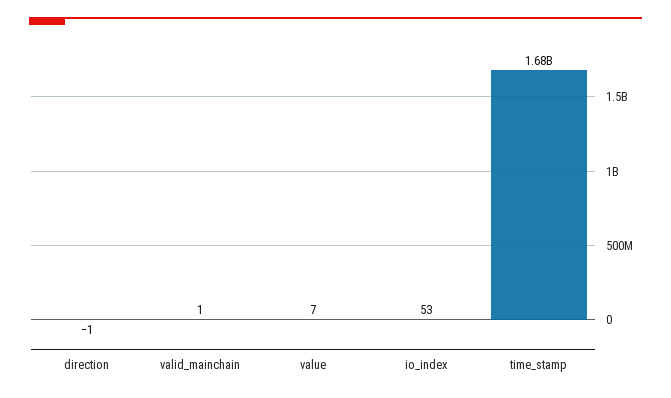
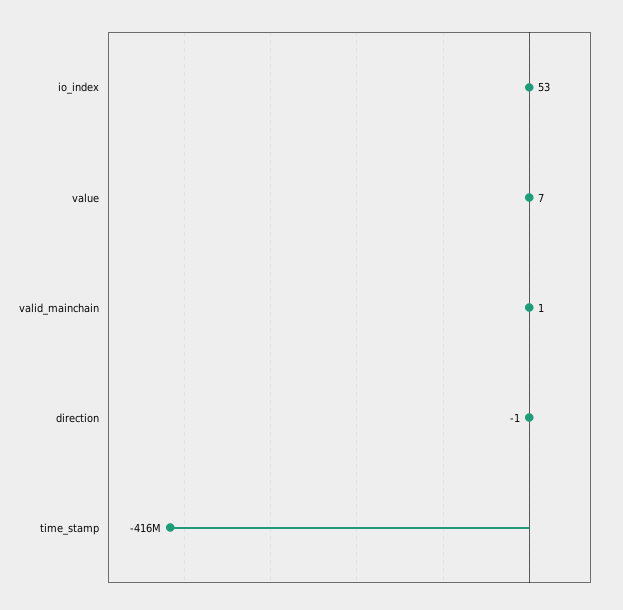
time_stamp: 1680000000 -> -416000000

